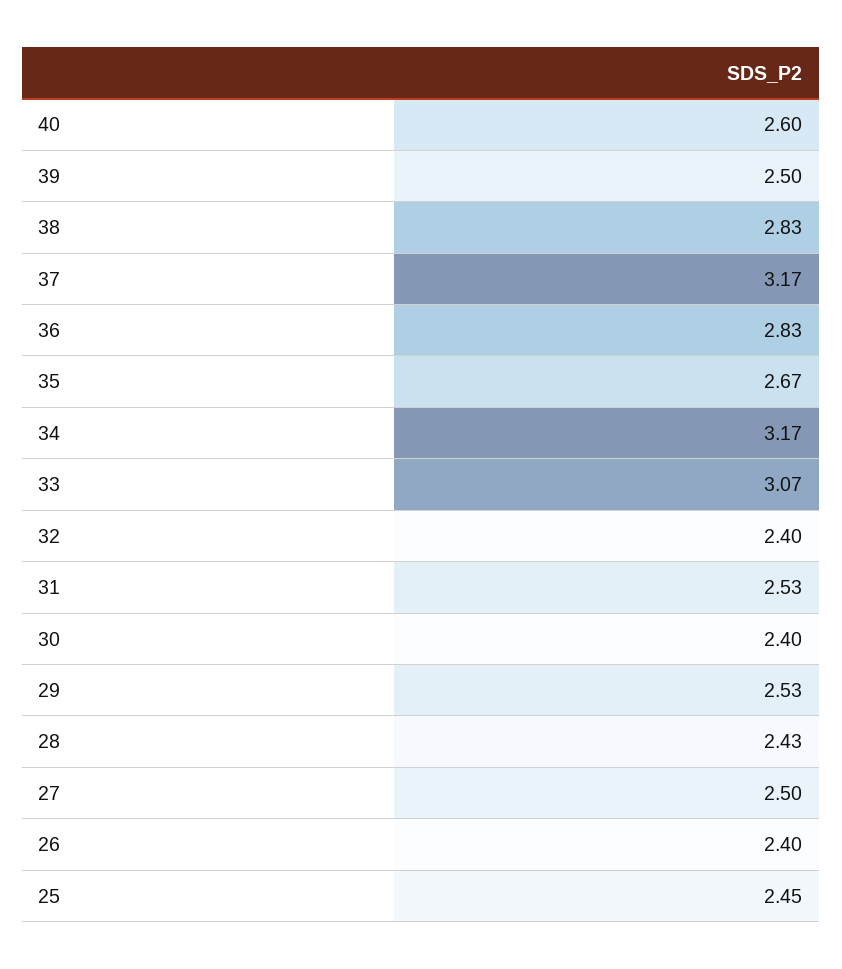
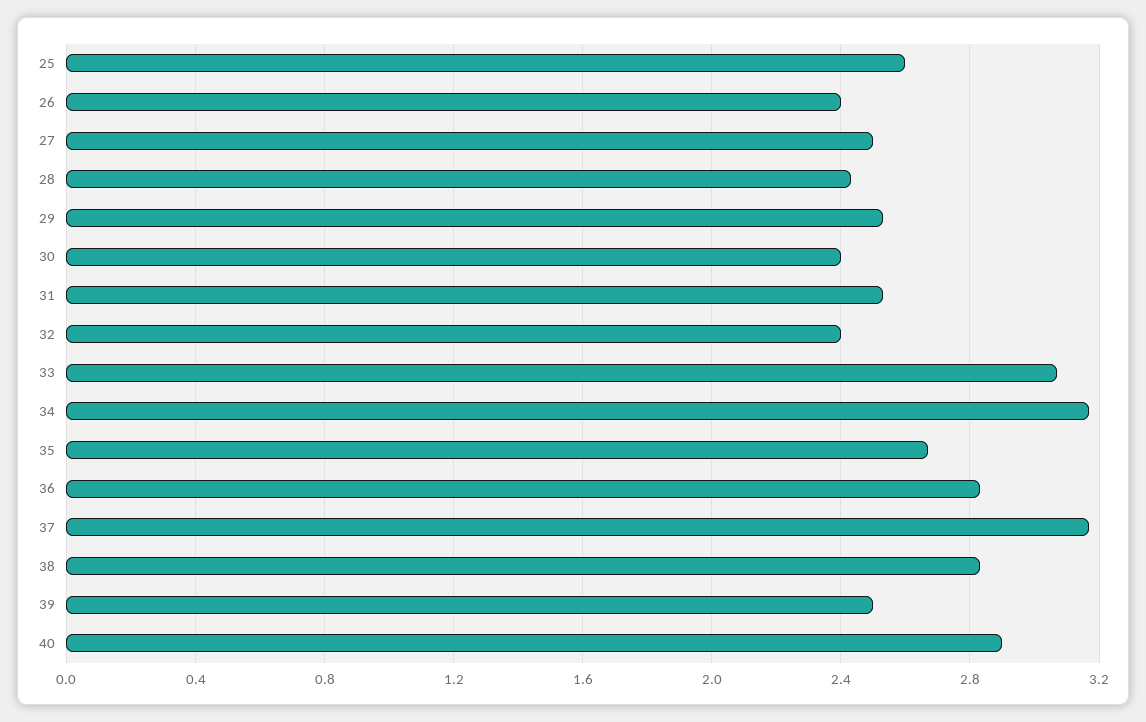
40: 2.6 -> 2.9
25: 2.45 -> 2.6

